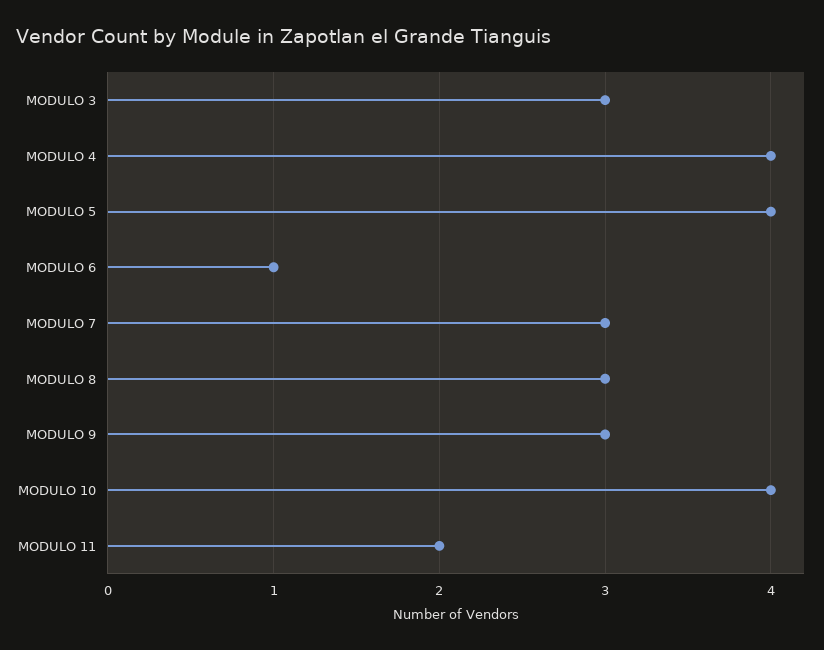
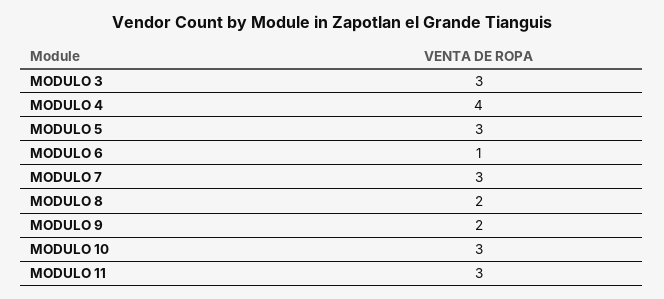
MODULO 5: 4 -> 3
MODULO 8: 3 -> 2
MODULO 9: 3 -> 2
MODULO 10: 4 -> 3
MODULO 11: 2 -> 3

